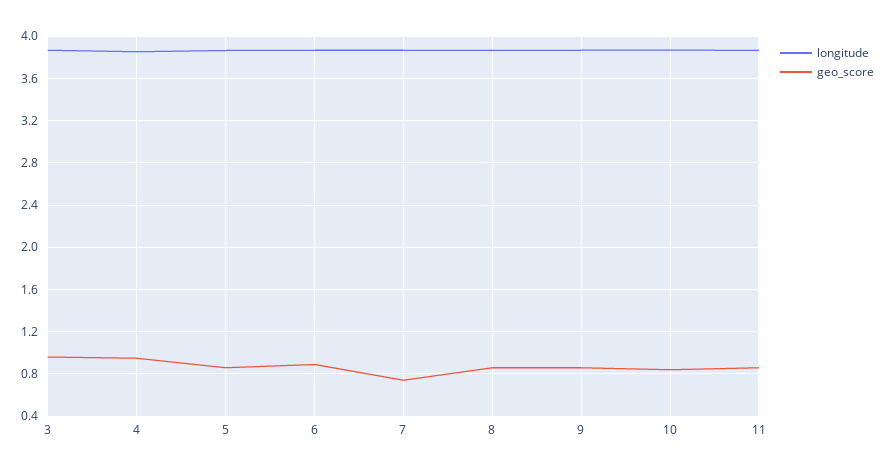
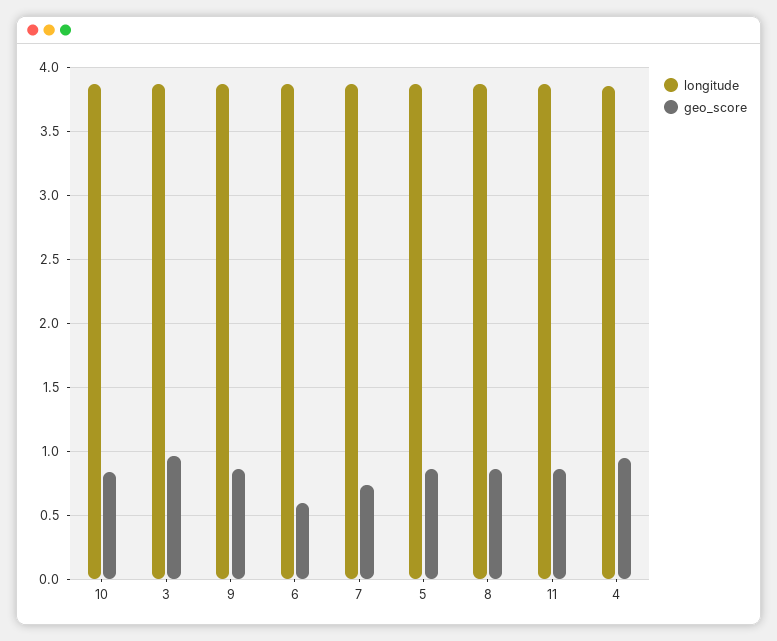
geo_score, 6: 0.9 -> 0.6

